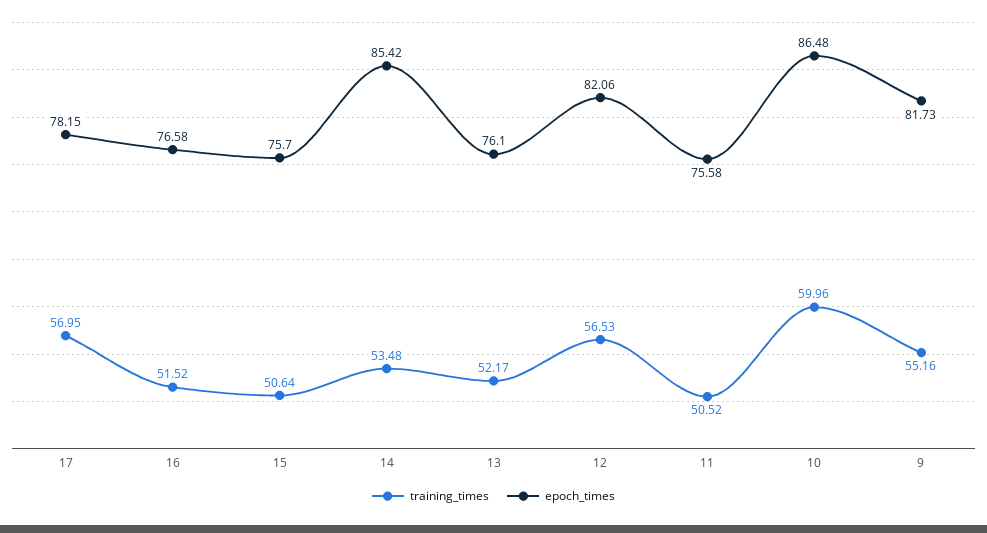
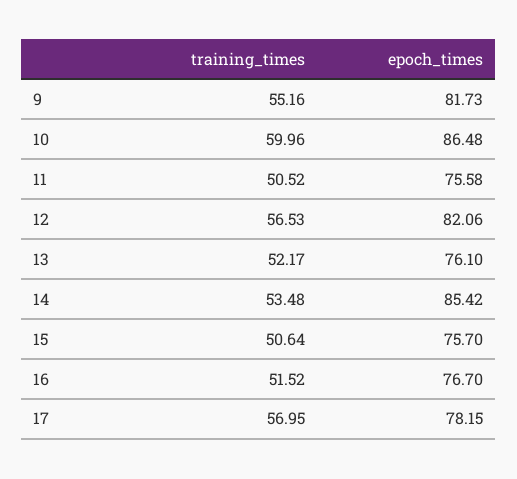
epoch_times, 16: 76.58 -> 76.7

